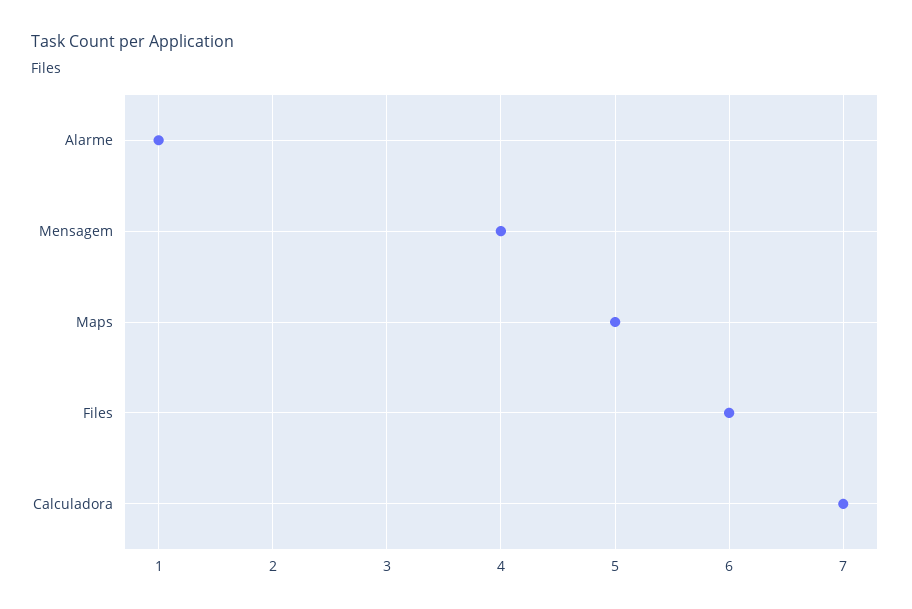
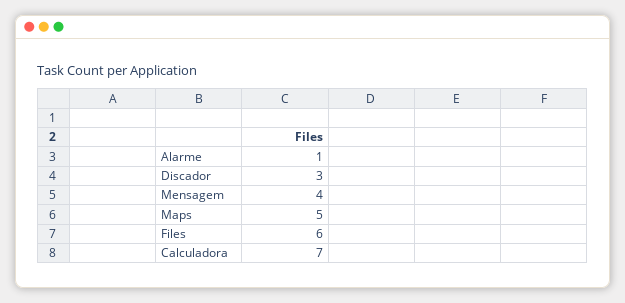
Discador: none -> 3

